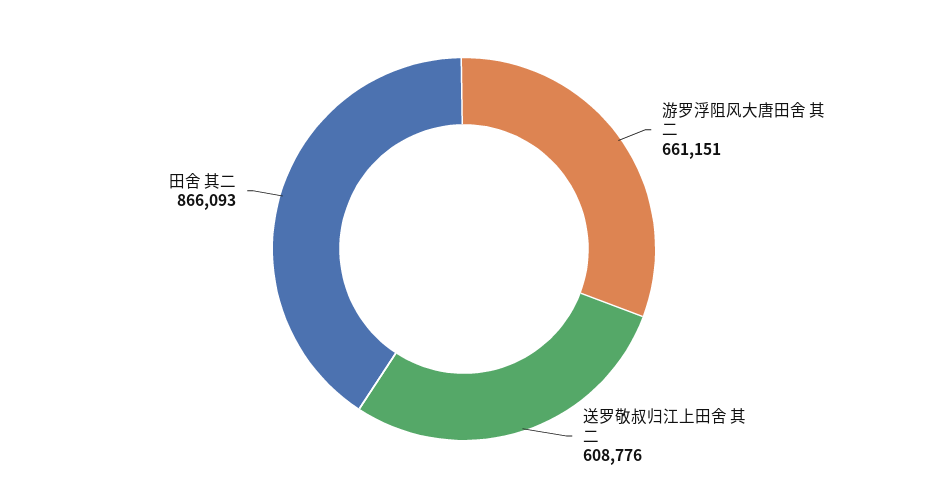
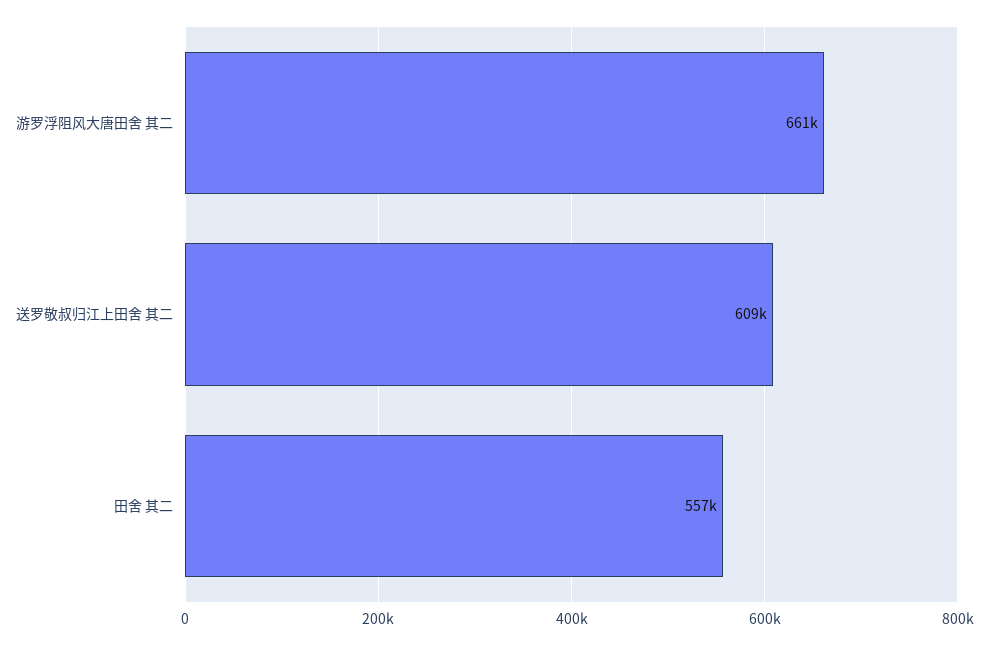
田舍 其二: 866093 -> 557000

